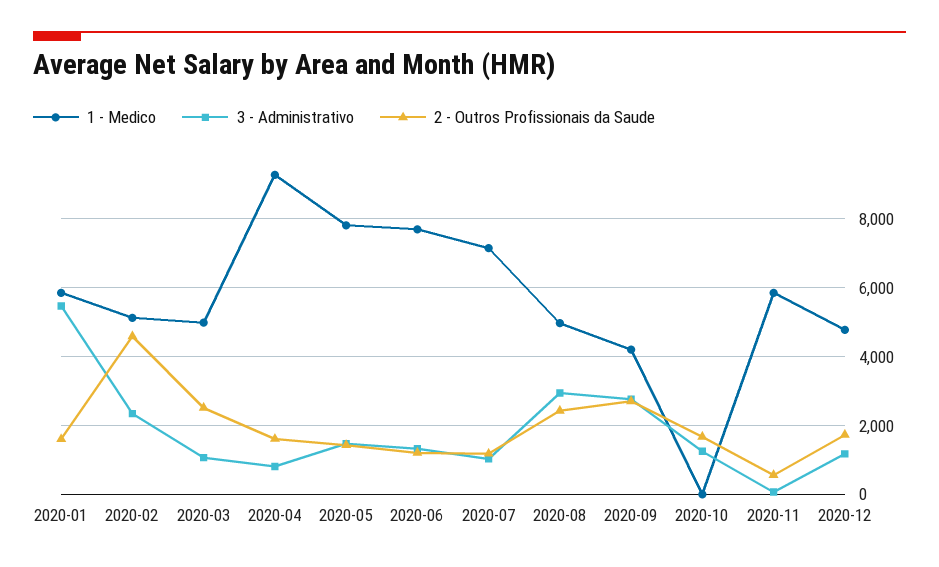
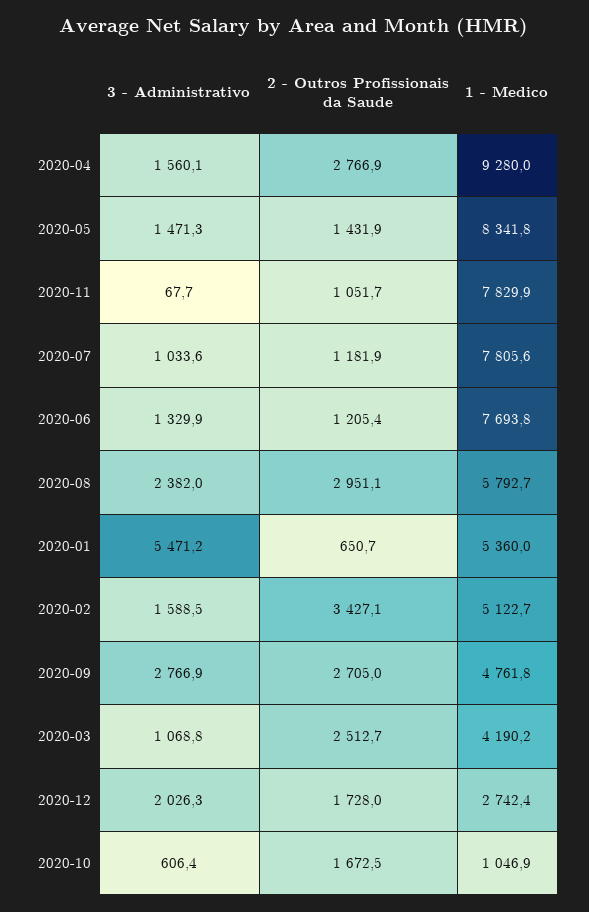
1 - Medico, 2020-01: 5800 -> 5360
2 - Outros Profissionais da Saude, 2020-01: 1600 -> 650.7
3 - Administrativo, 2020-02: 2400 -> 1588.5
2 - Outros Profissionais da Saude, 2020-02: 4600 -> 3427.1
1 - Medico, 2020-03: 5000 -> 4190.2
3 - Administrativo, 2020-04: 800 -> 1560.1
2 - Outros Profissionais da Saude, 2020-04: 1600 -> 2766.9
1 - Medico, 2020-05: 7800 -> 8341.8
1 - Medico, 2020-07: 7200 -> 7805.6
1 - Medico, 2020-08: 5000 -> 5792.7
3 - Administrativo, 2020-08: 3000 -> 2382
2 - Outros Profissionais da Saude, 2020-08: 2400 -> 2951.1
1 - Medico, 2020-09: 4200 -> 4761.8
1 - Medico, 2020-10: 0 -> 1046.9
3 - Administrativo, 2020-10: 1200 -> 606.4
1 - Medico, 2020-11: 5800 -> 7829.9
2 - Outros Profissionais da Saude, 2020-11: 600 -> 1051.7
1 - Medico, 2020-12: 4800 -> 2742.4
3 - Administrativo, 2020-12: 1200 -> 2026.3

